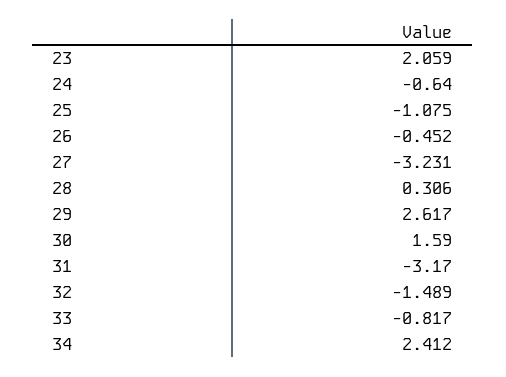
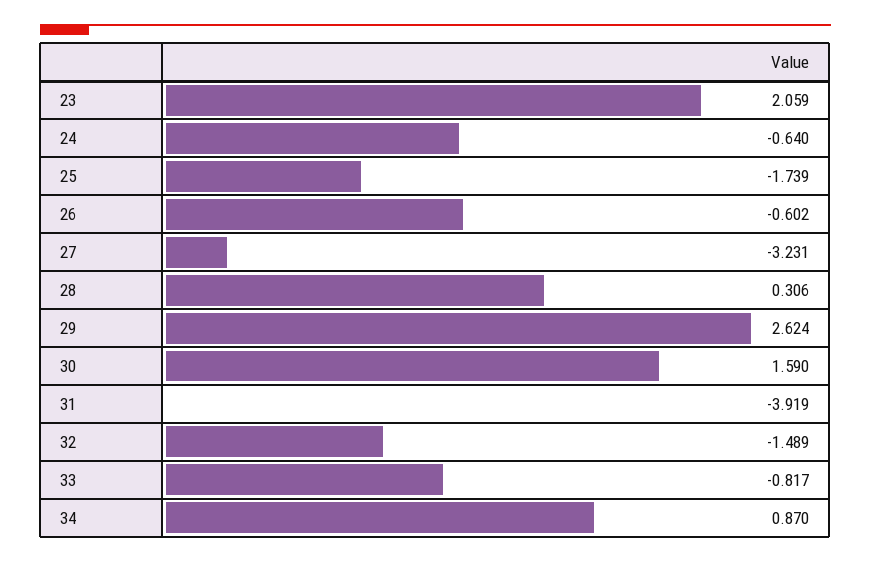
25: -1.075 -> -1.739
26: -0.452 -> -0.602
29: 2.617 -> 2.624
31: -3.17 -> -3.919
34: 2.412 -> 0.87

